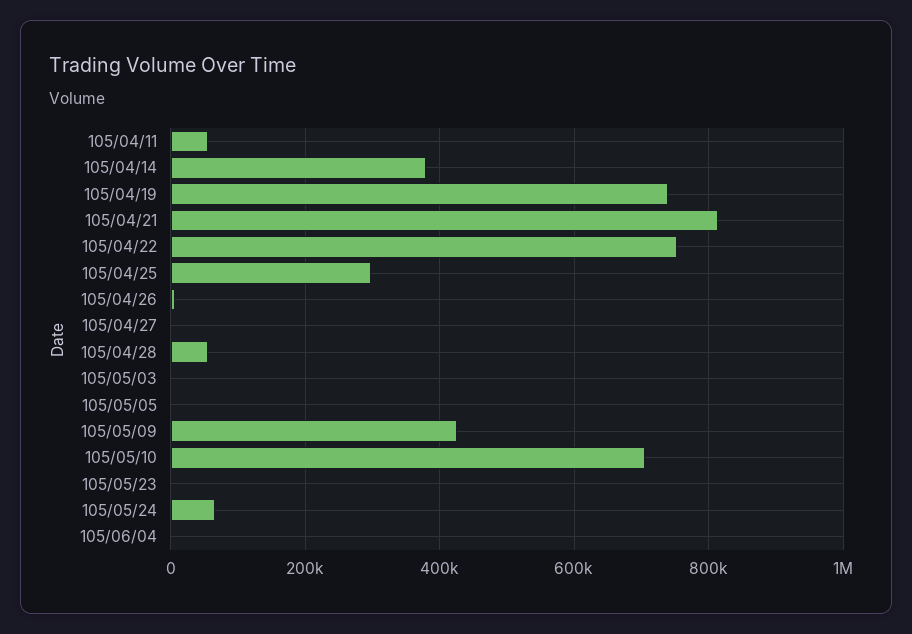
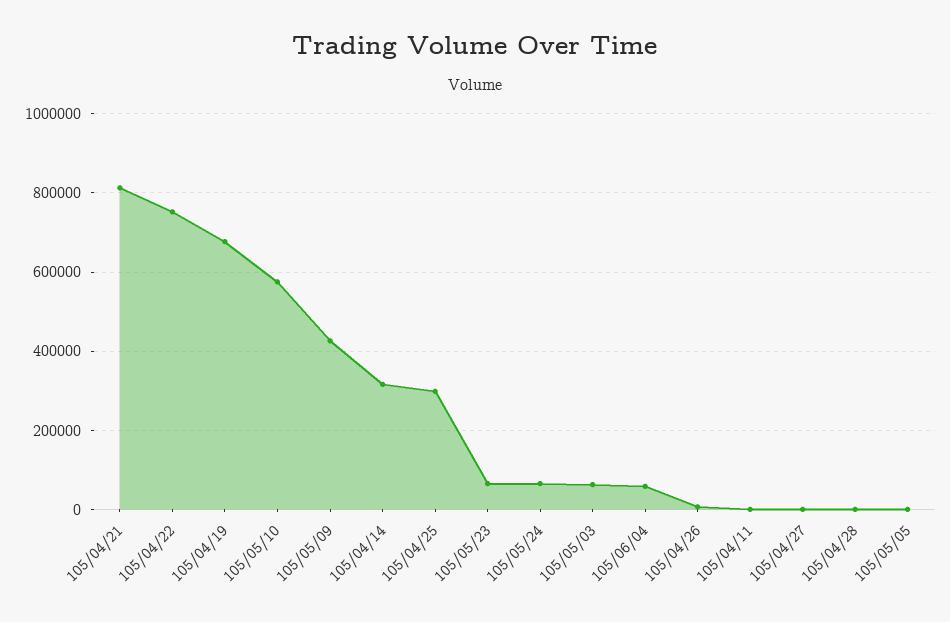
105/04/11: 60000 -> 0
105/04/14: 380000 -> 320000
105/04/19: 740000 -> 680000
105/04/28: 60000 -> 0
105/05/03: 0 -> 60000
105/05/10: 700000 -> 580000
105/05/23: 0 -> 60000
105/06/04: 0 -> 60000

